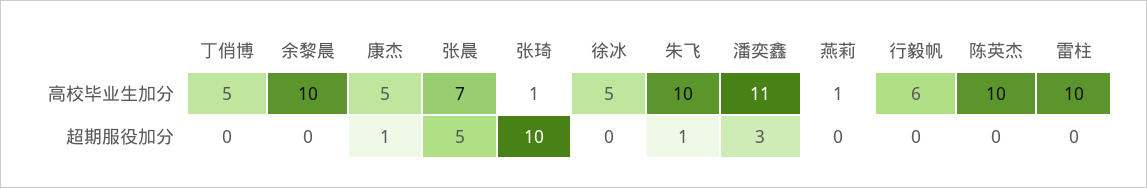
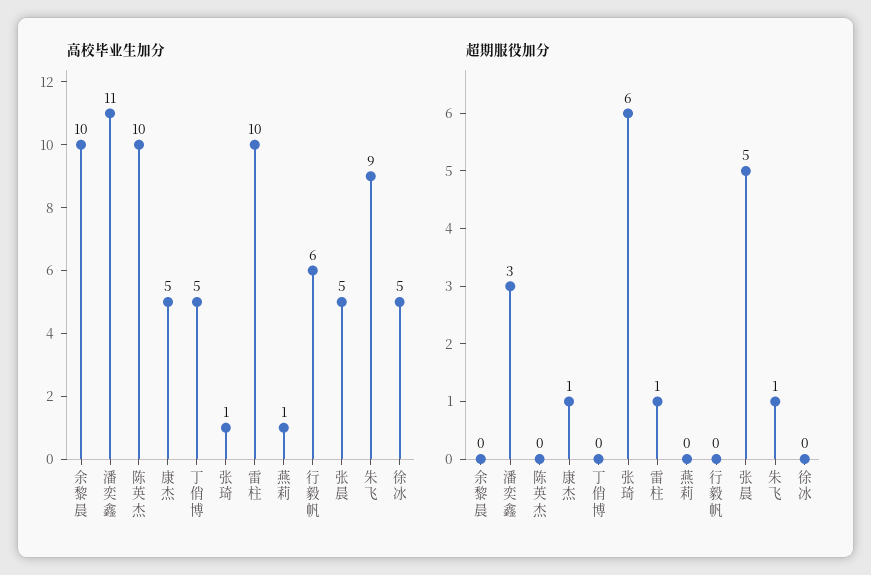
高校毕业生加分, 张晨: 7 -> 5
高校毕业生加分, 朱飞: 10 -> 9
超期服役加分, 张琦: 10 -> 6
超期服役加分, 雷柱: 0 -> 1

